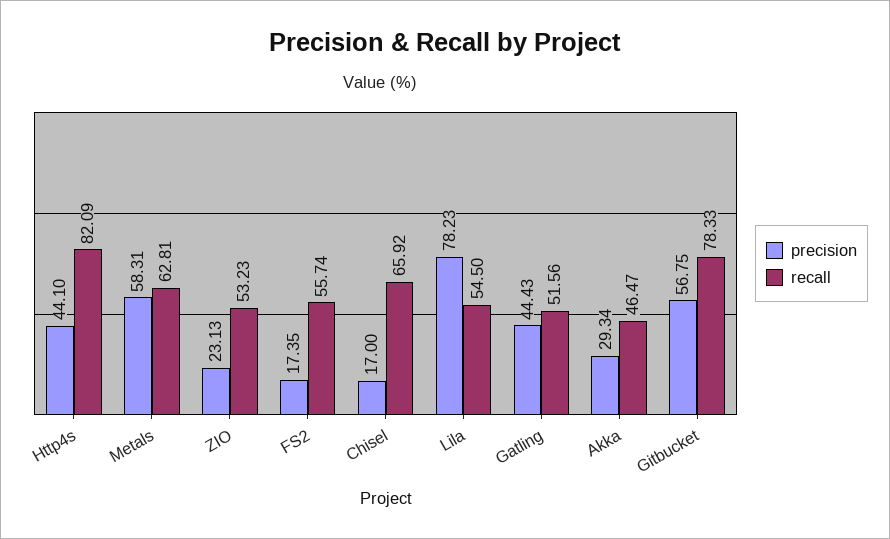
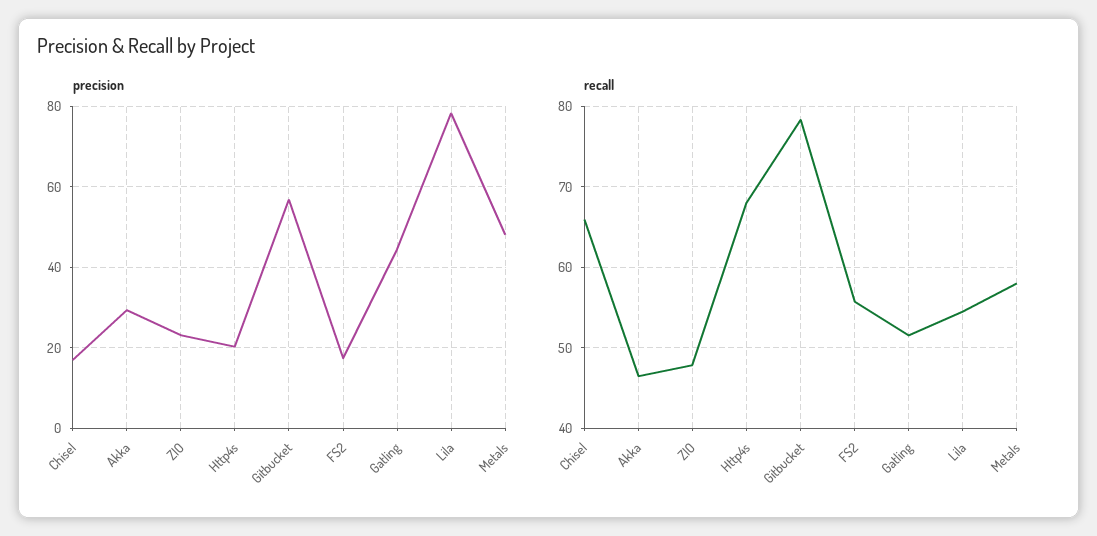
precision, Http4s: 44.1 -> 20
recall, Http4s: 82.09 -> 68
precision, Metals: 58.31 -> 48
recall, Metals: 62.81 -> 58
recall, ZIO: 53.23 -> 48

